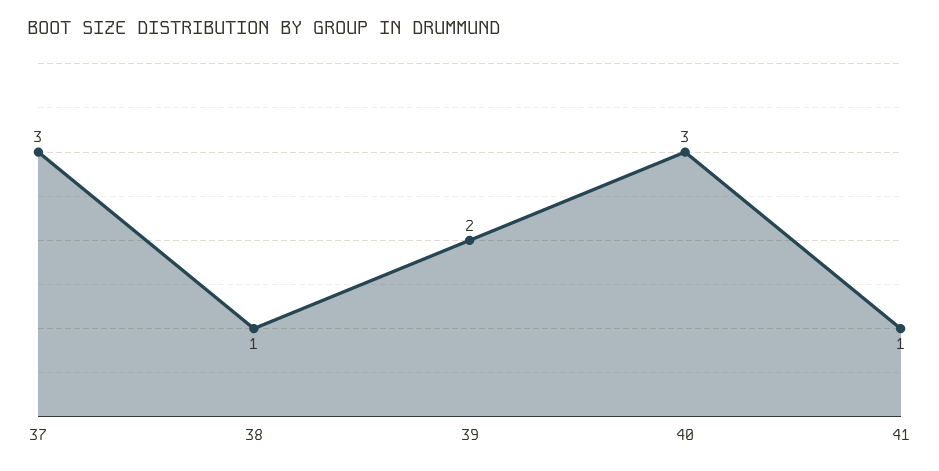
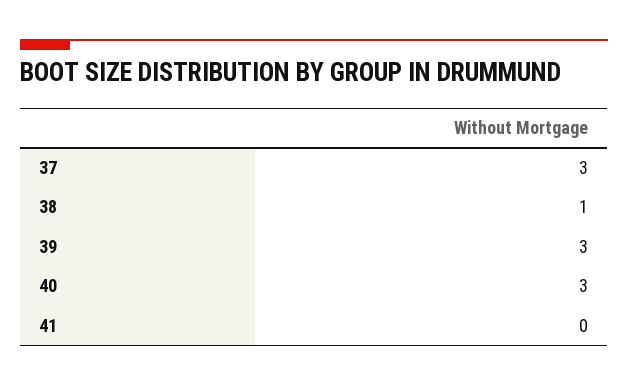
39: 2 -> 3
41: 1 -> 0

